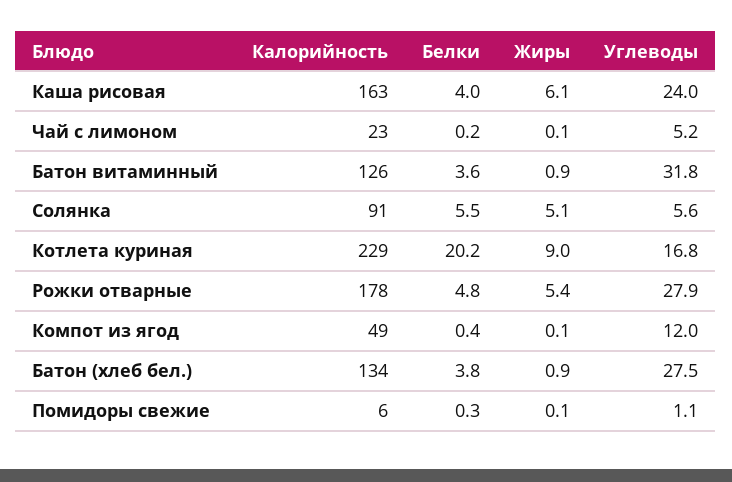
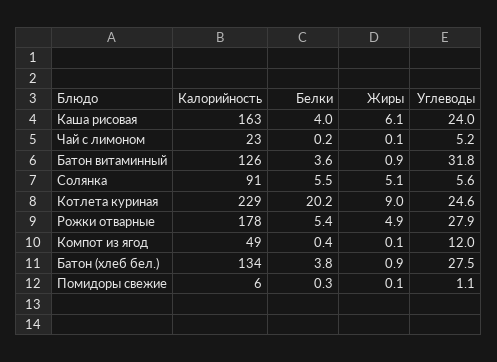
Углеводы, Котлета куриная: 16.8 -> 24.6
Белки, Рожки отварные: 4.8 -> 5.4
Жиры, Рожки отварные: 5.4 -> 4.9

